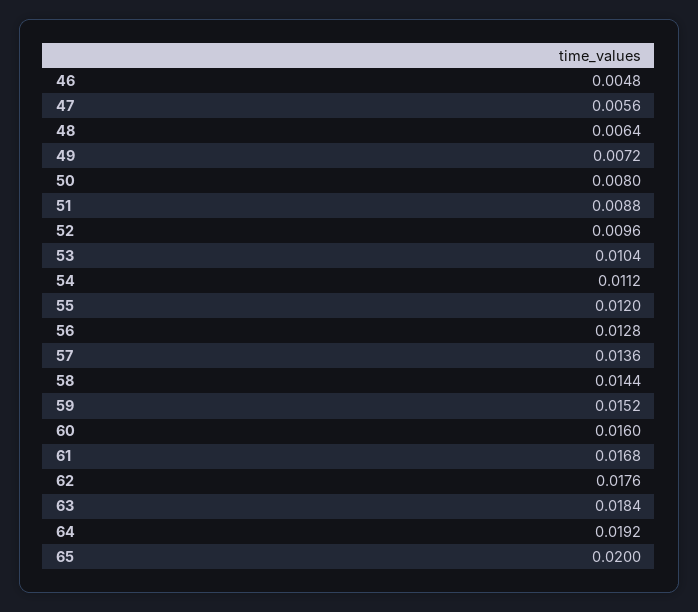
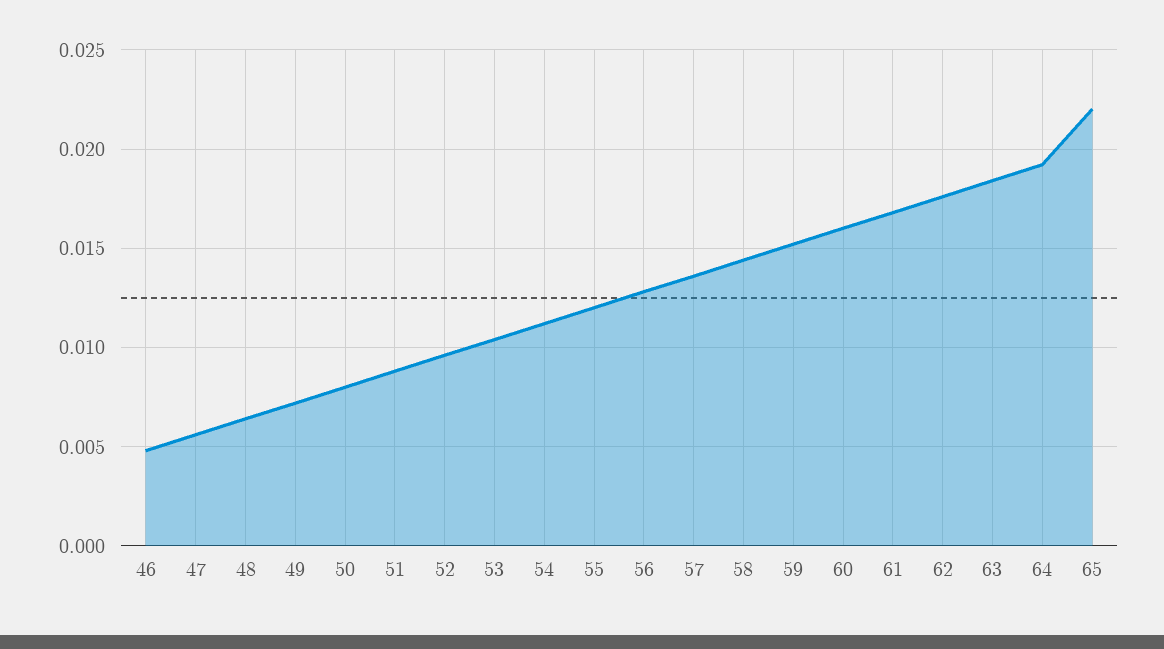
65: 0.02 -> 0.022

